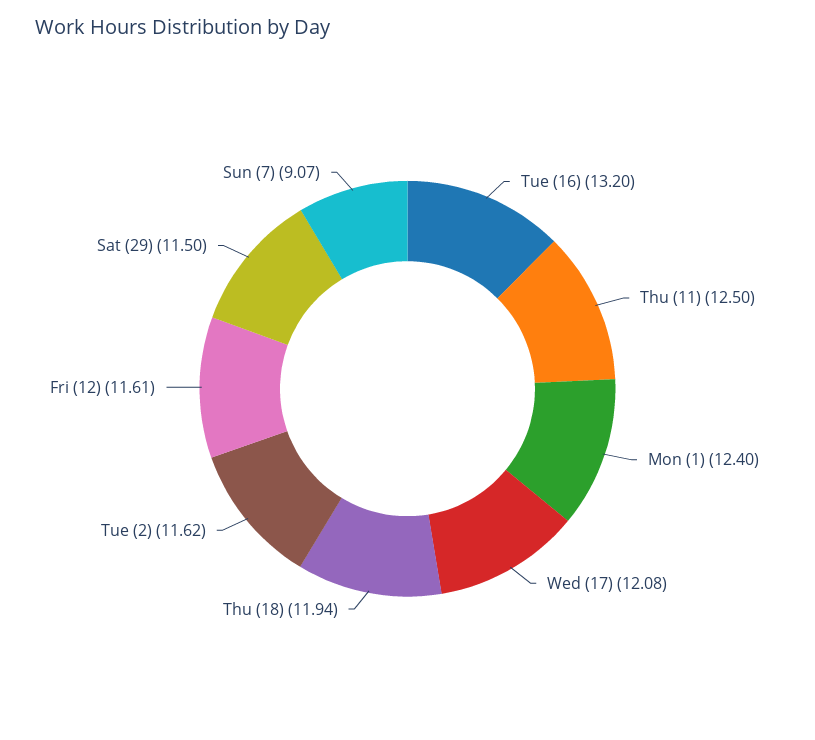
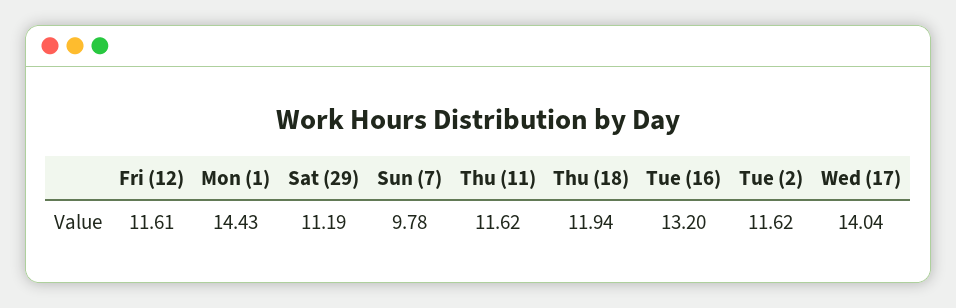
Thu (11): 12.5 -> 11.62
Mon (1): 12.4 -> 14.43
Wed (17): 12.08 -> 14.04
Sat (29): 11.5 -> 11.19
Sun (7): 9.07 -> 9.78

